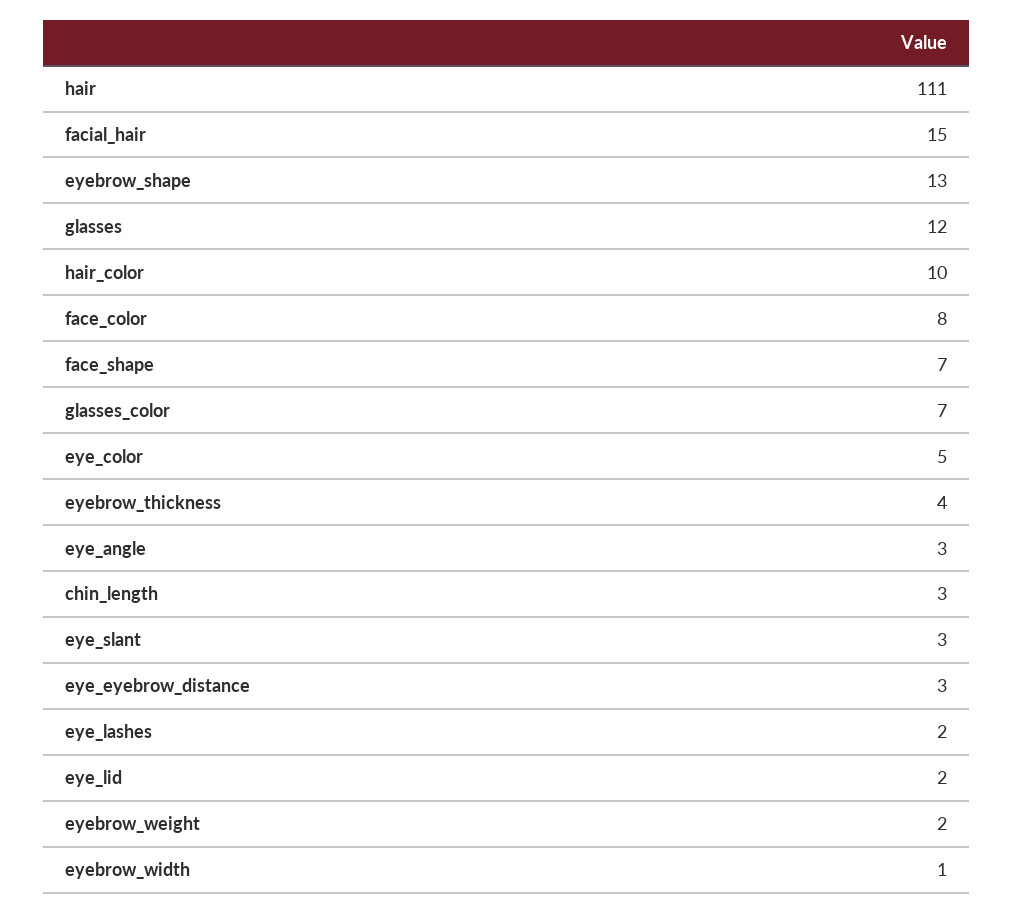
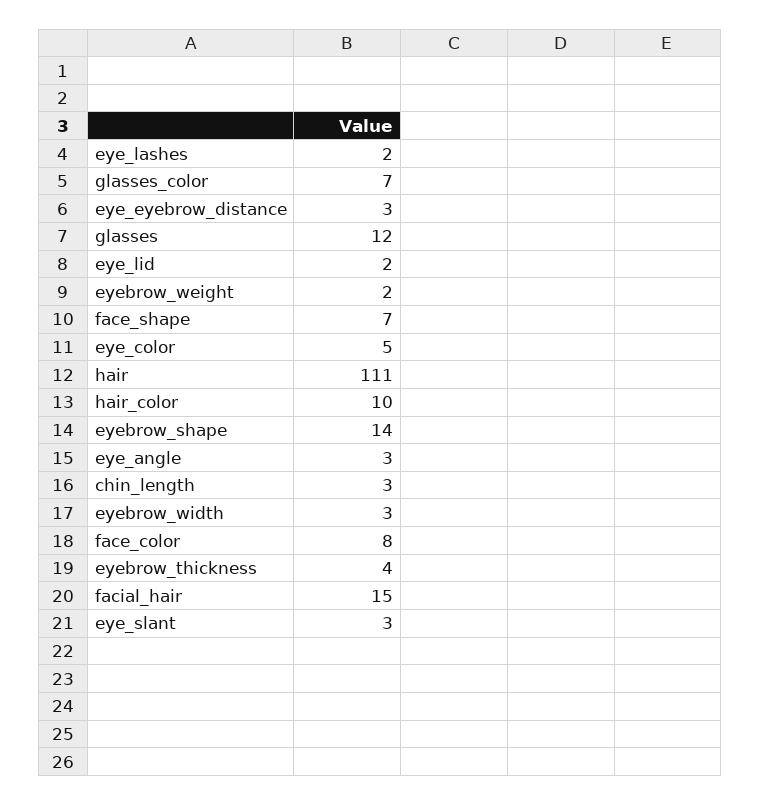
eyebrow_shape: 13 -> 14
eyebrow_width: 1 -> 3

